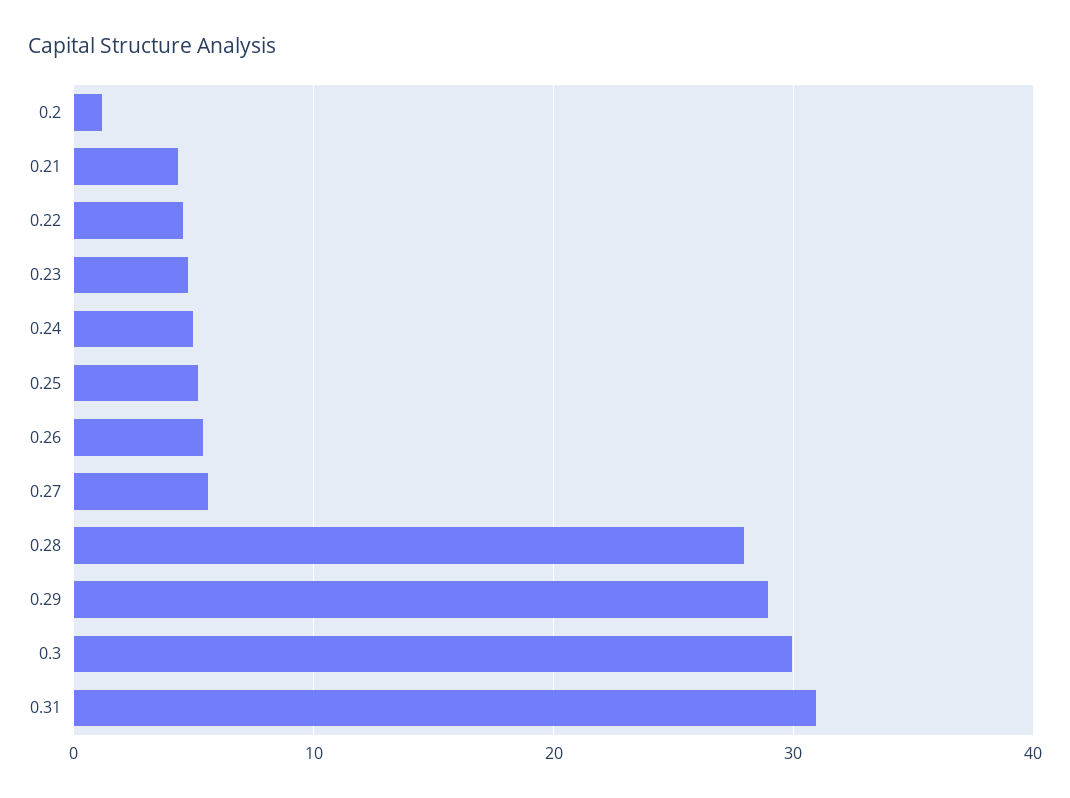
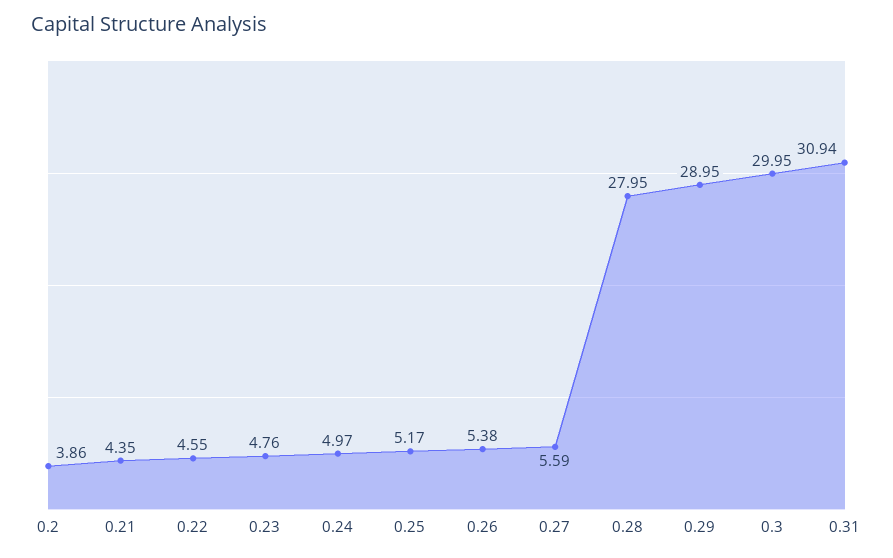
0.2: 1 -> 3.86

